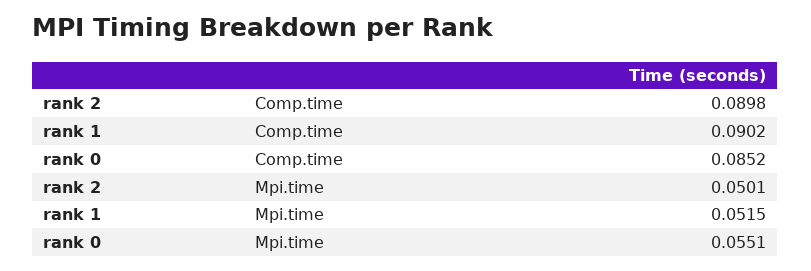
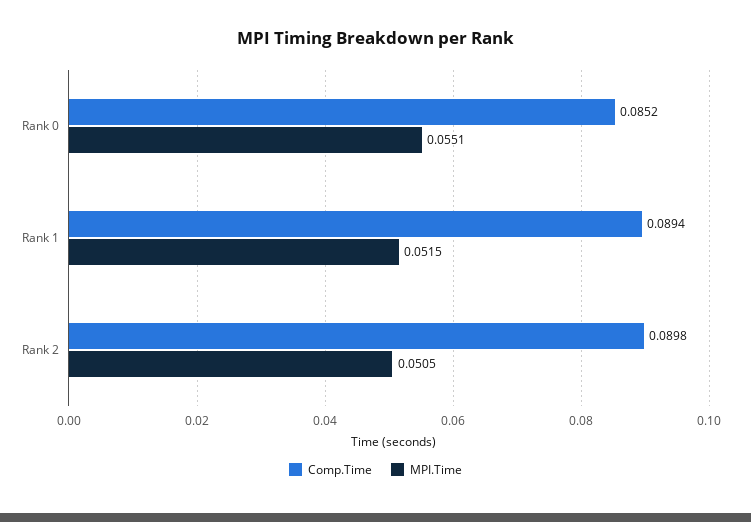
Comp.time, rank 1: 0.0902 -> 0.0894
Mpi.time, rank 2: 0.0501 -> 0.0505

